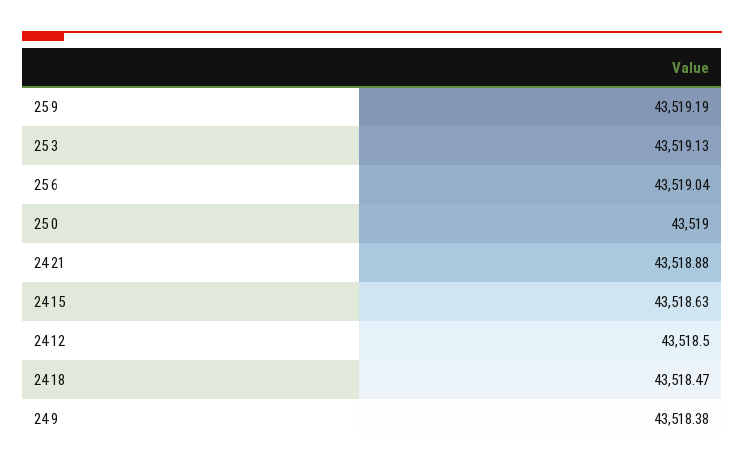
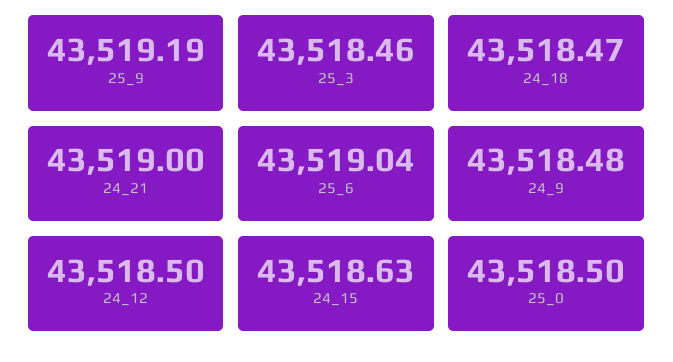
25 3: 43519.13 -> 43518.46
25 0: 43519 -> 43518.5
24 21: 43518.88 -> 43519
24 9: 43518.38 -> 43518.48

